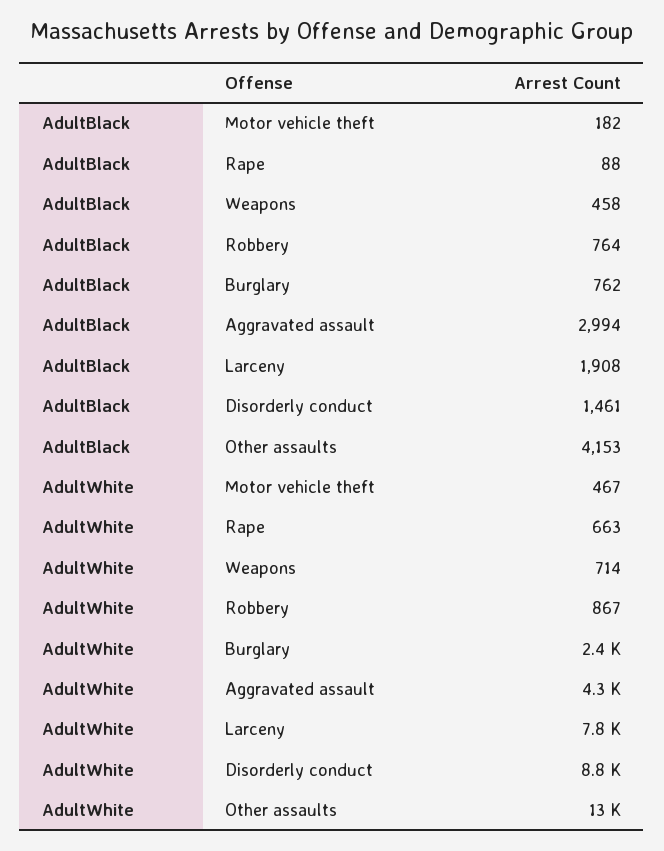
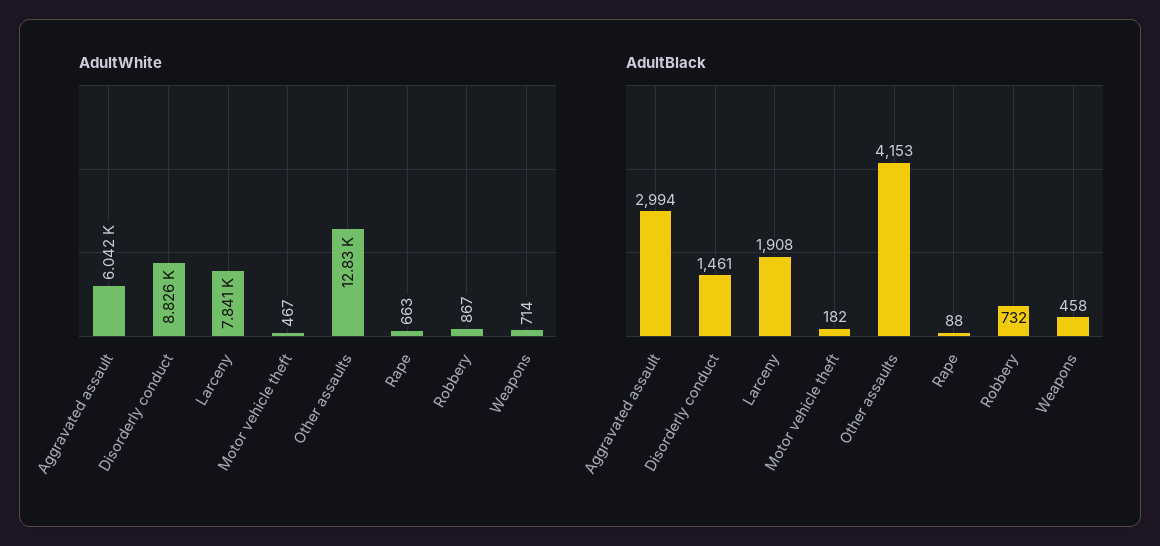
AdultBlack, Robbery: 764 -> 732
AdultBlack, Burglary: 762 -> none
AdultWhite, Burglary: 2400 -> none
AdultWhite, Aggravated assault: 4300 -> 6042

